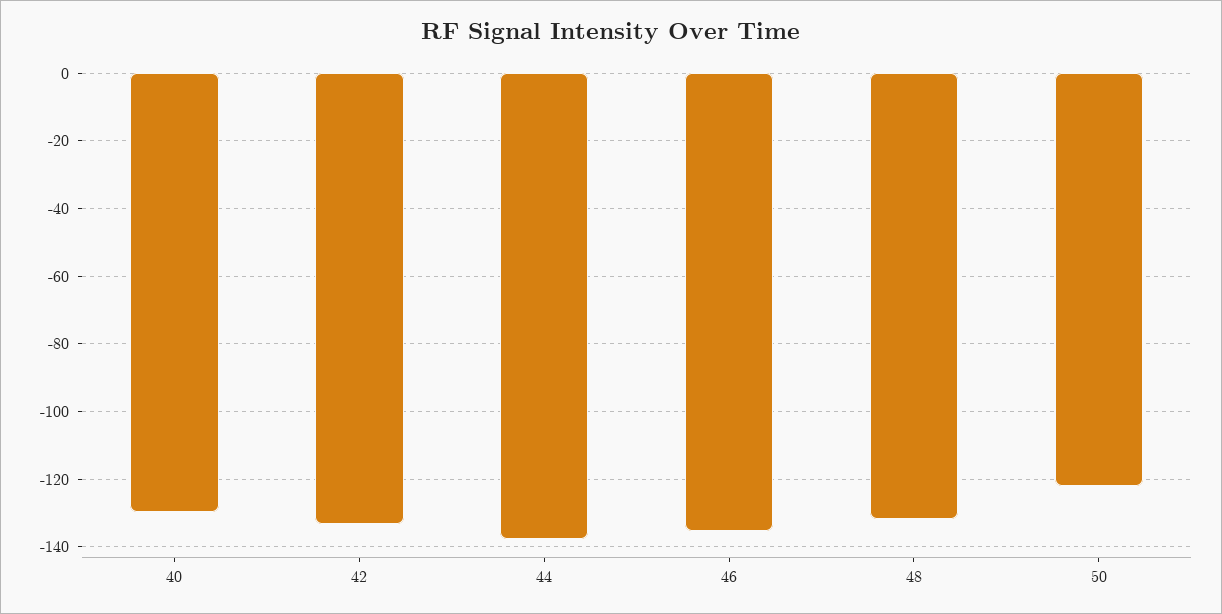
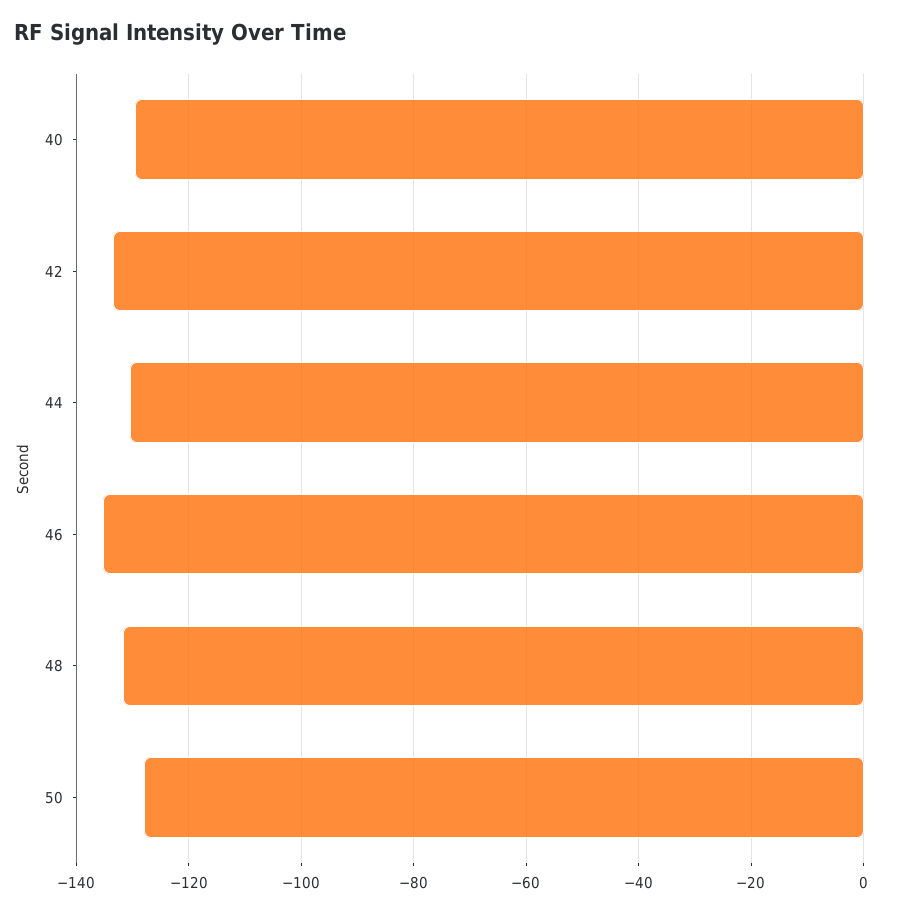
44: -138 -> -130
50: -122 -> -128

